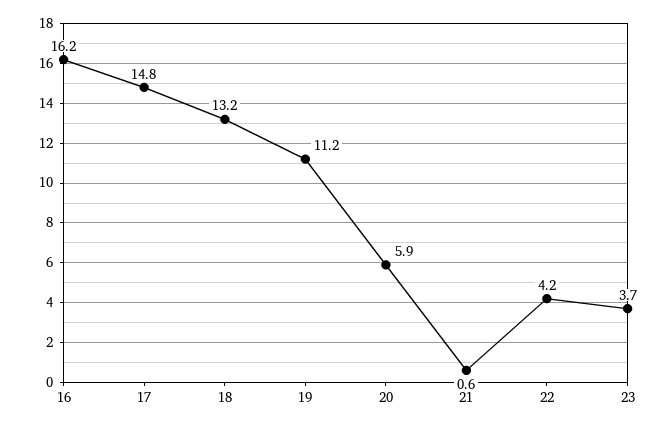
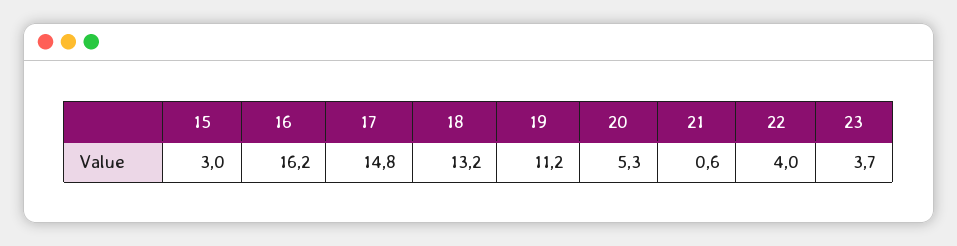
20: 5.9 -> 5.3
22: 4.2 -> 4
15: none -> 3

